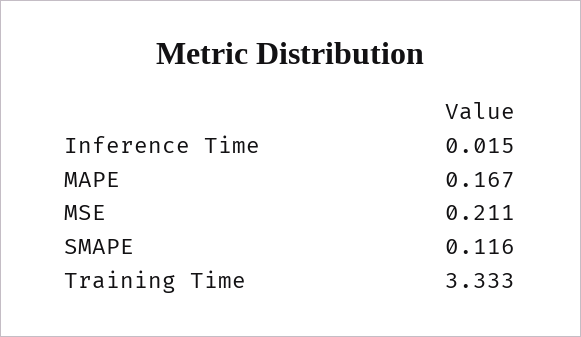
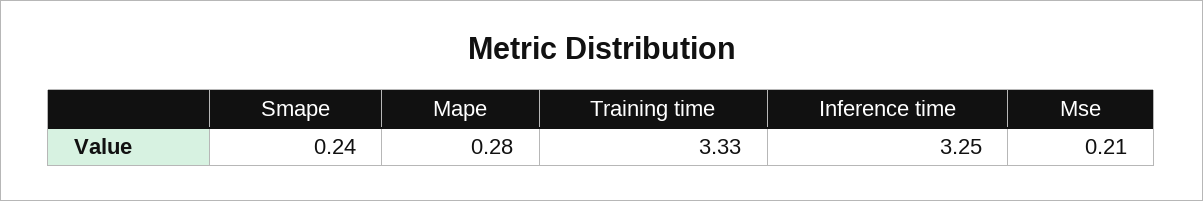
Inference Time: 0.015 -> 3.25
MAPE: 0.167 -> 0.28
SMAPE: 0.116 -> 0.24

